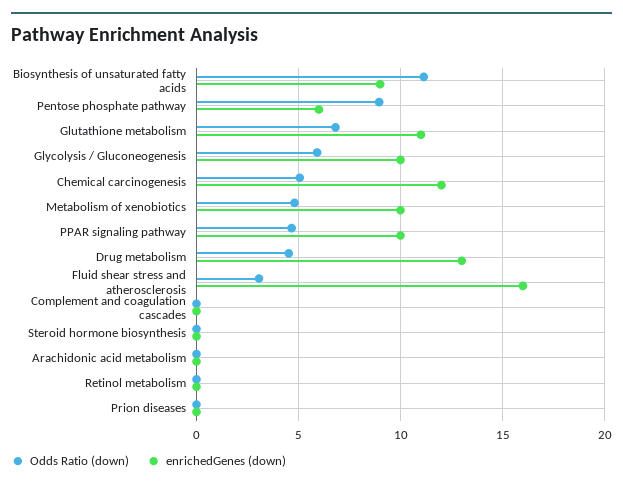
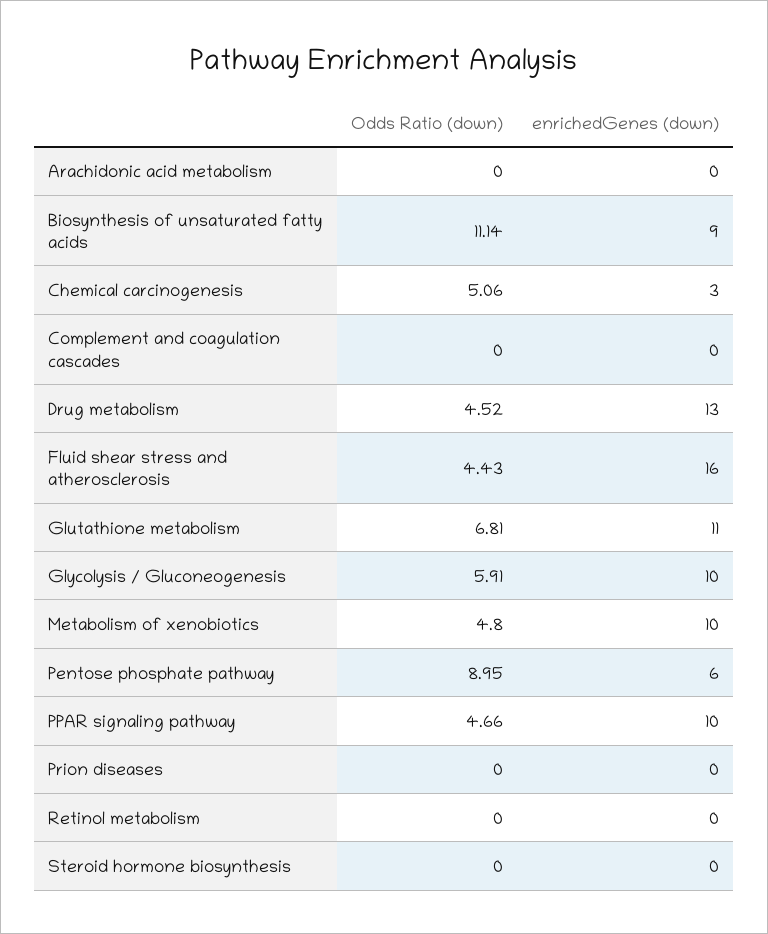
enrichedGenes (down), Chemical carcinogenesis: 12 -> 3
Odds Ratio (down), Fluid shear stress and atherosclerosis: 3 -> 4.43

